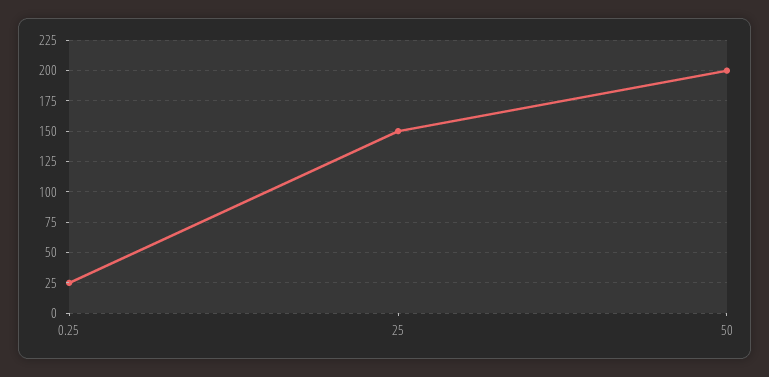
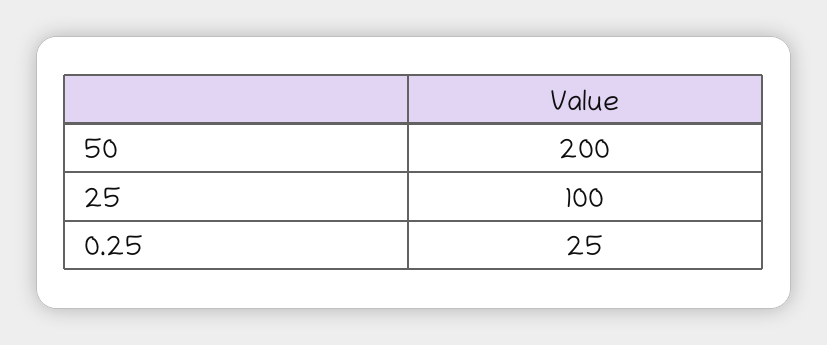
25: 150 -> 100

